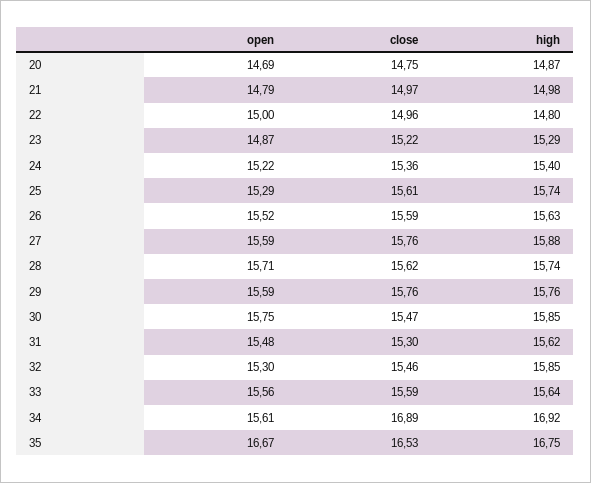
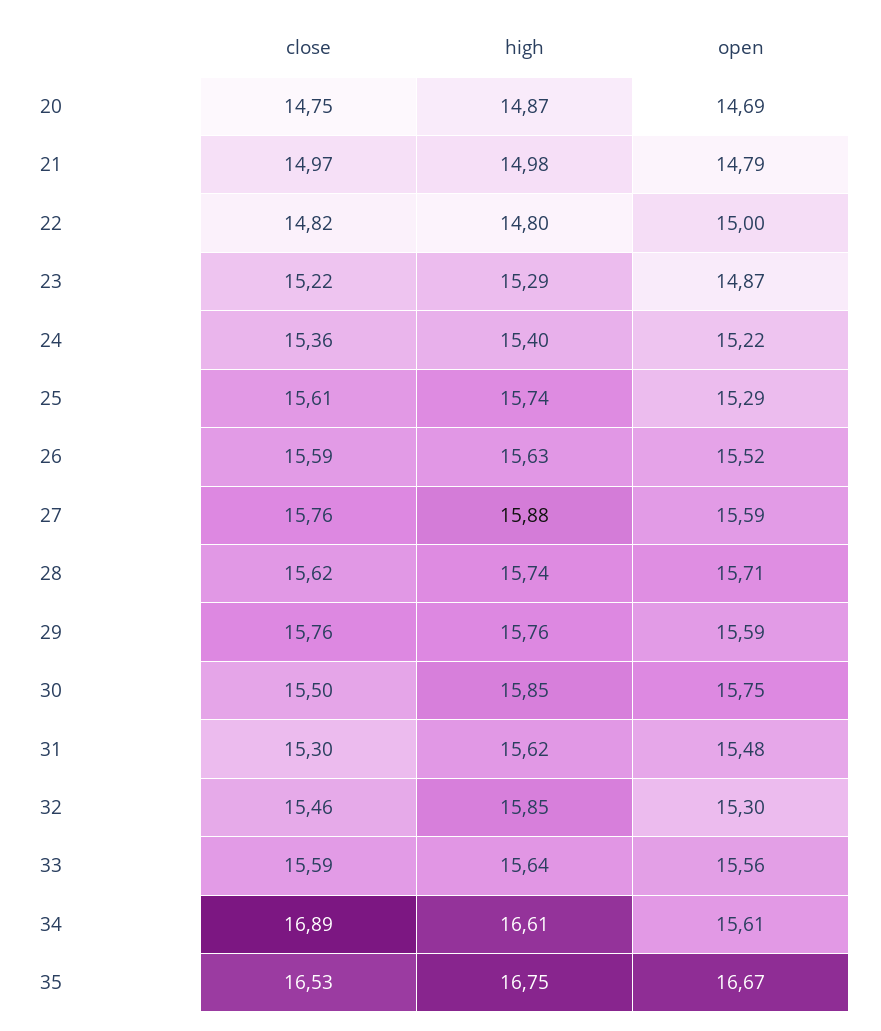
close, 22: 14.96 -> 14.82
close, 30: 15.47 -> 15.5
high, 34: 16.92 -> 16.61

